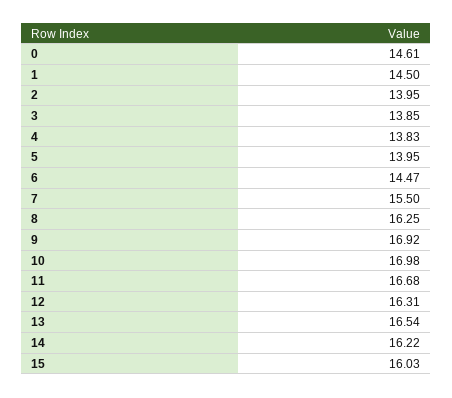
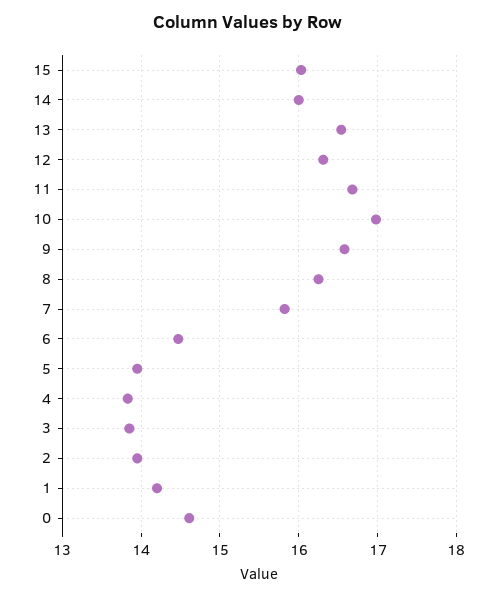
1: 14.5 -> 14.2
7: 15.5 -> 15.8
9: 16.92 -> 16.6
14: 16.22 -> 16

